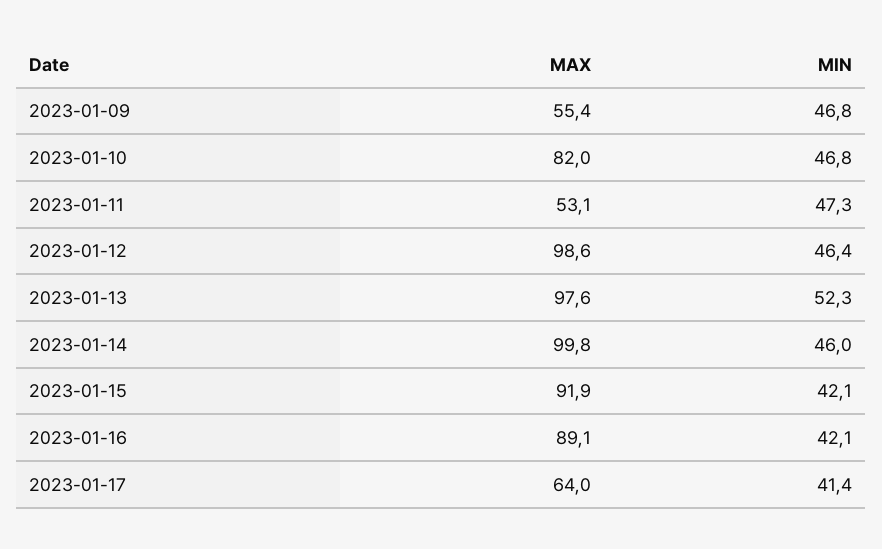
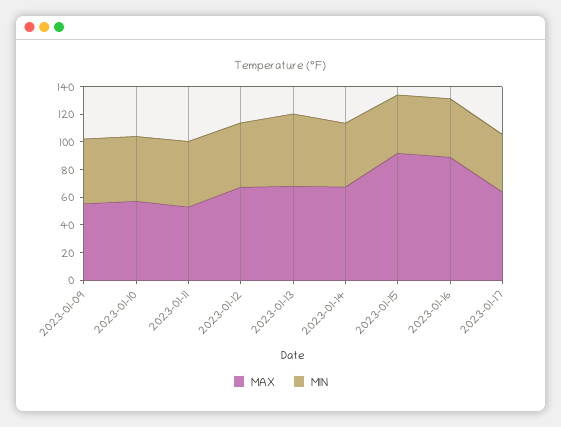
MAX, 2023-01-10: 82 -> 60
MAX, 2023-01-12: 98.6 -> 70
MAX, 2023-01-13: 97.6 -> 70
MAX, 2023-01-14: 99.8 -> 70

